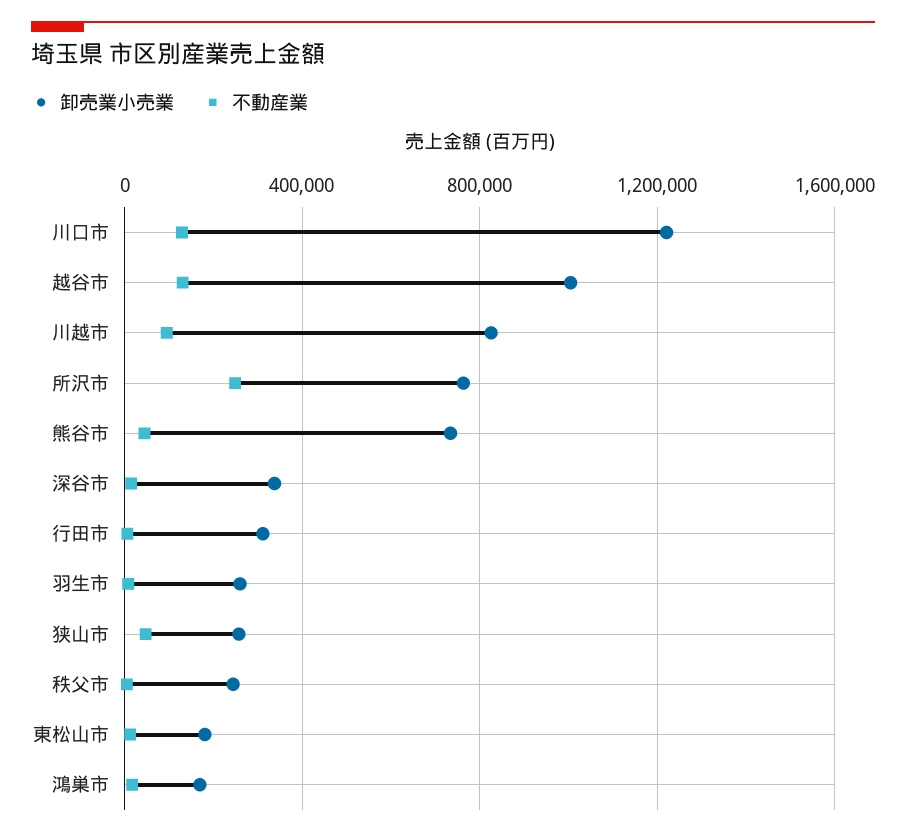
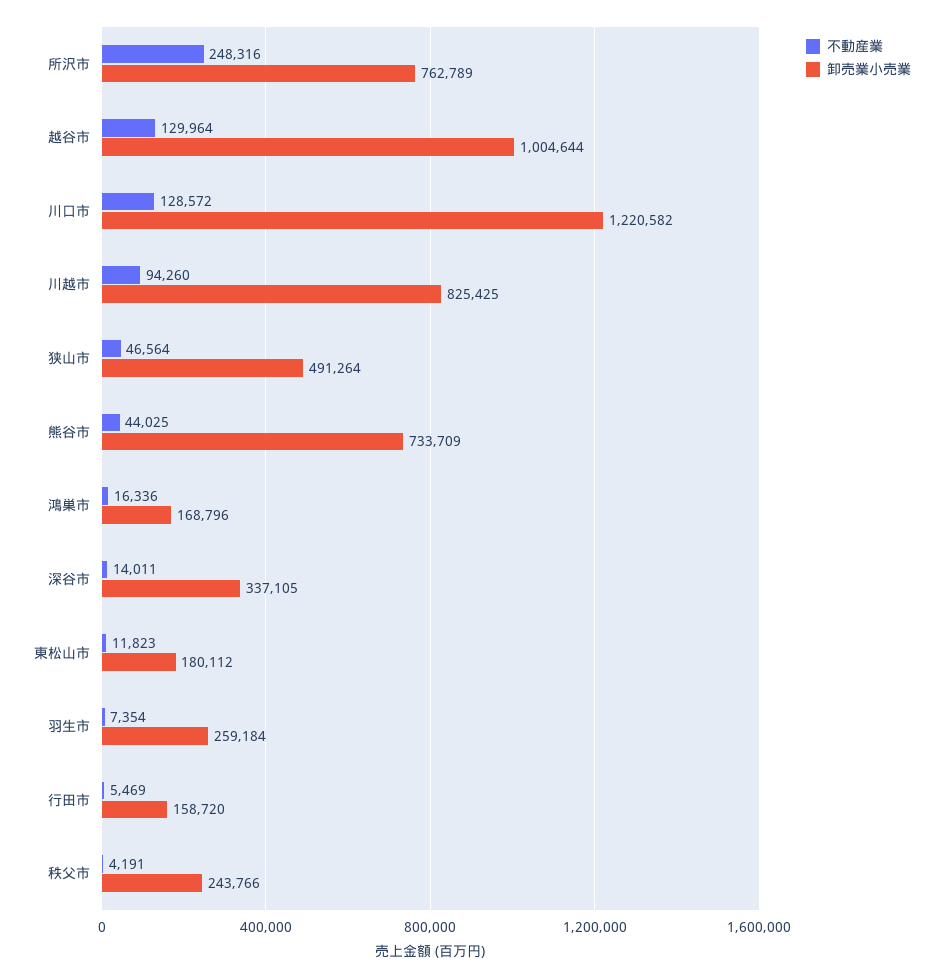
卸売業小売業, 行田市: 300000 -> 158720
卸売業小売業, 狭山市: 250000 -> 491264

